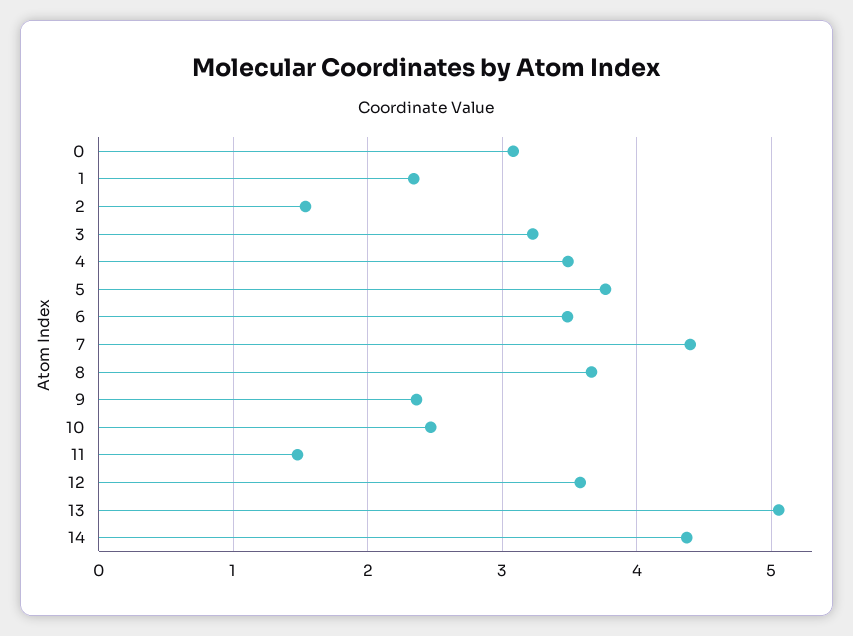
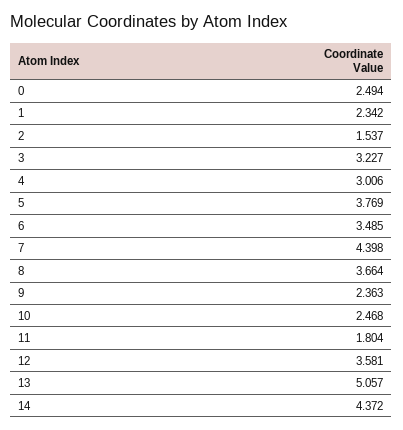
0: 3.1 -> 2.494
4: 3.5 -> 3.006
11: 1.5 -> 1.804

